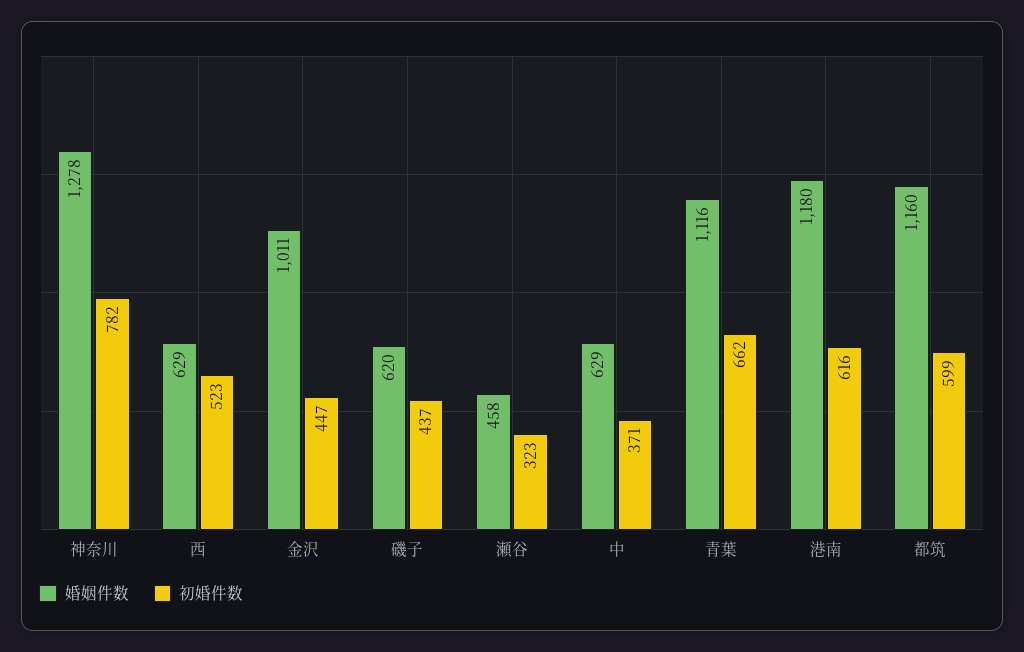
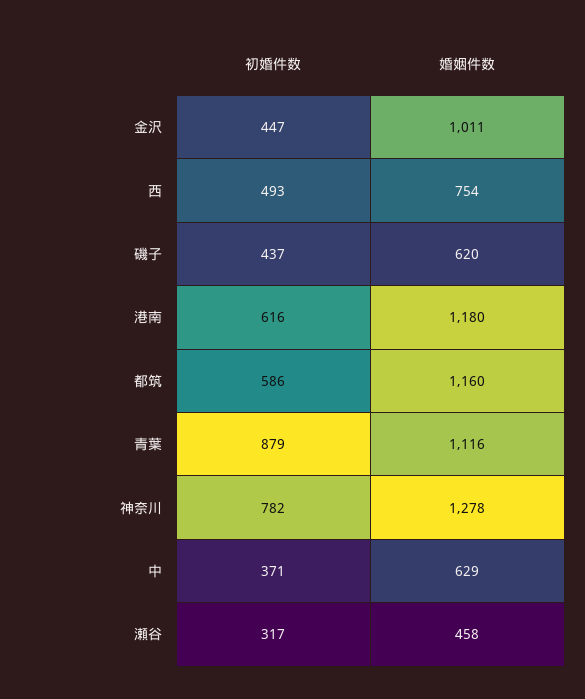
婚姻件数, 西: 629 -> 754
初婚件数, 西: 523 -> 493
初婚件数, 瀬谷: 323 -> 317
初婚件数, 青葉: 662 -> 879
初婚件数, 都筑: 599 -> 586

